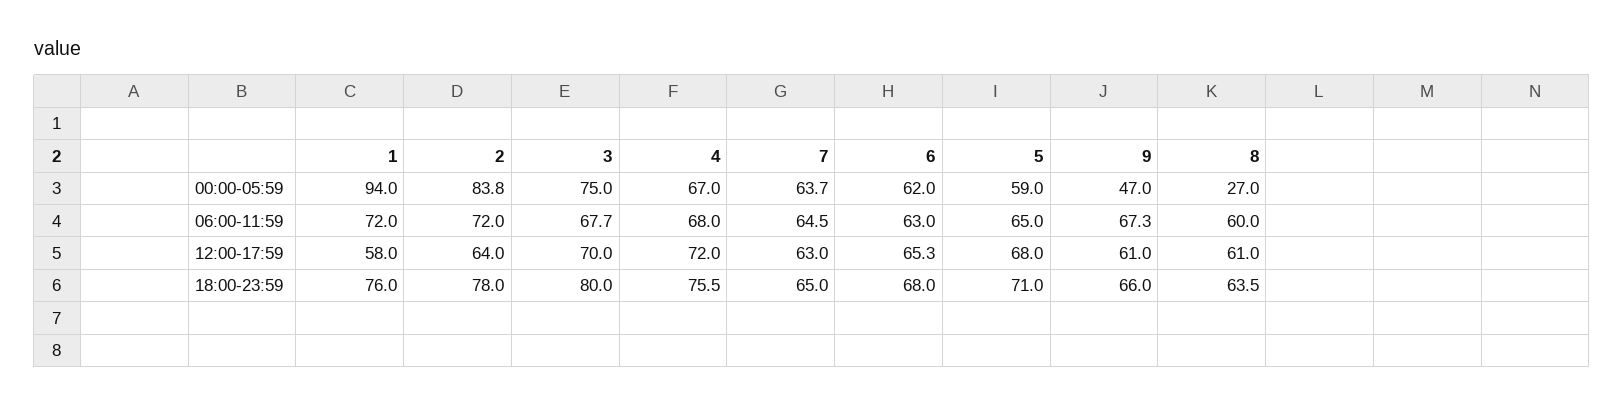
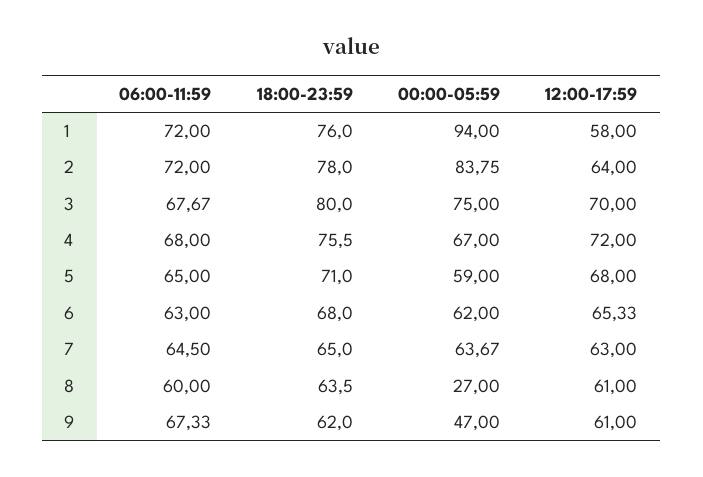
9, 18:00-23:59: 66 -> 62

